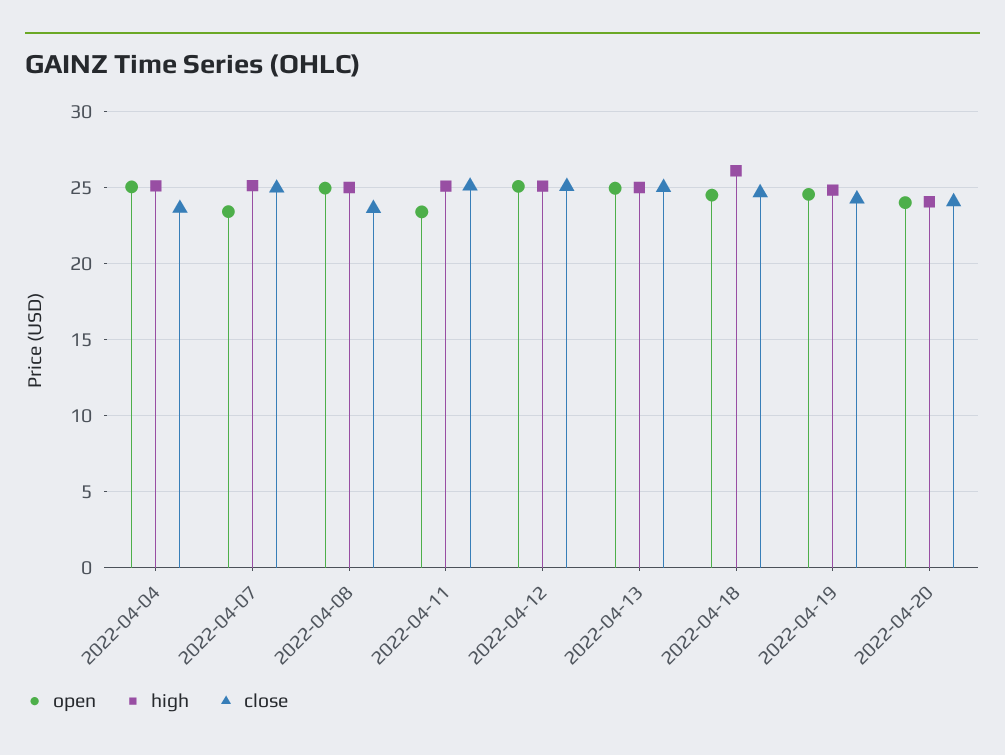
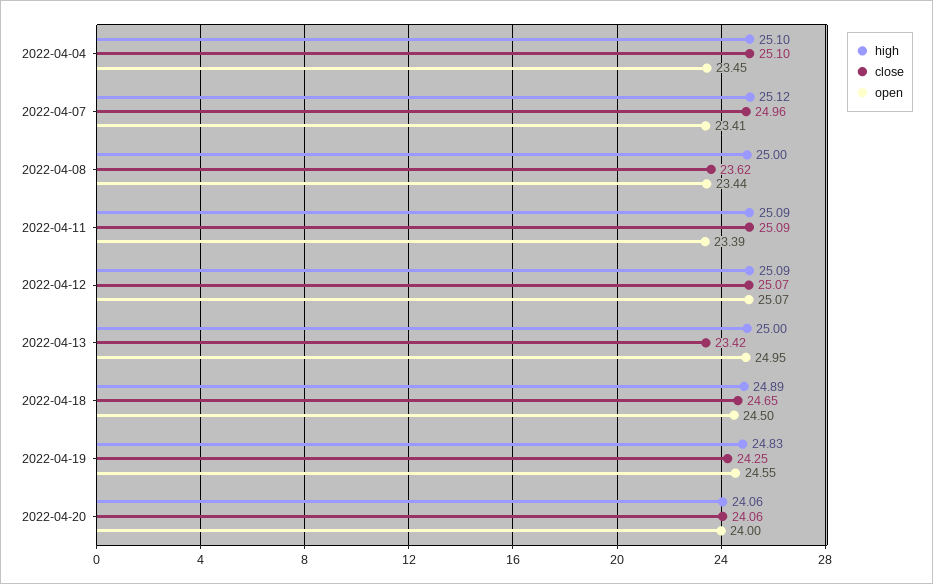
open, 2022-04-04: 25 -> 23.45
close, 2022-04-04: 23.5 -> 25.1
open, 2022-04-08: 25 -> 23.44
close, 2022-04-13: 25 -> 23.42
high, 2022-04-18: 26 -> 24.89

